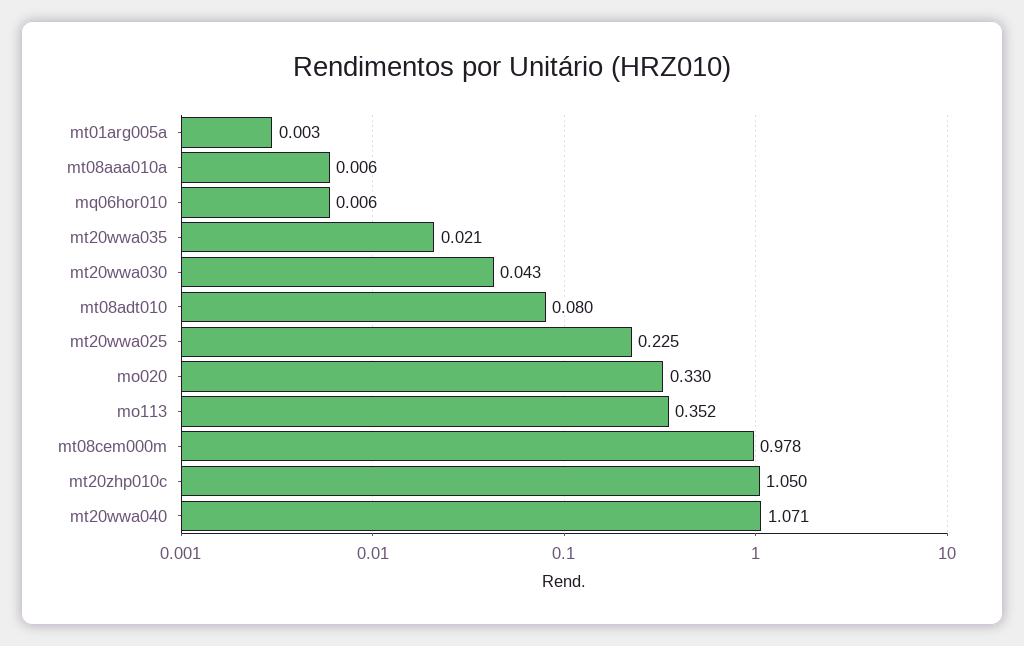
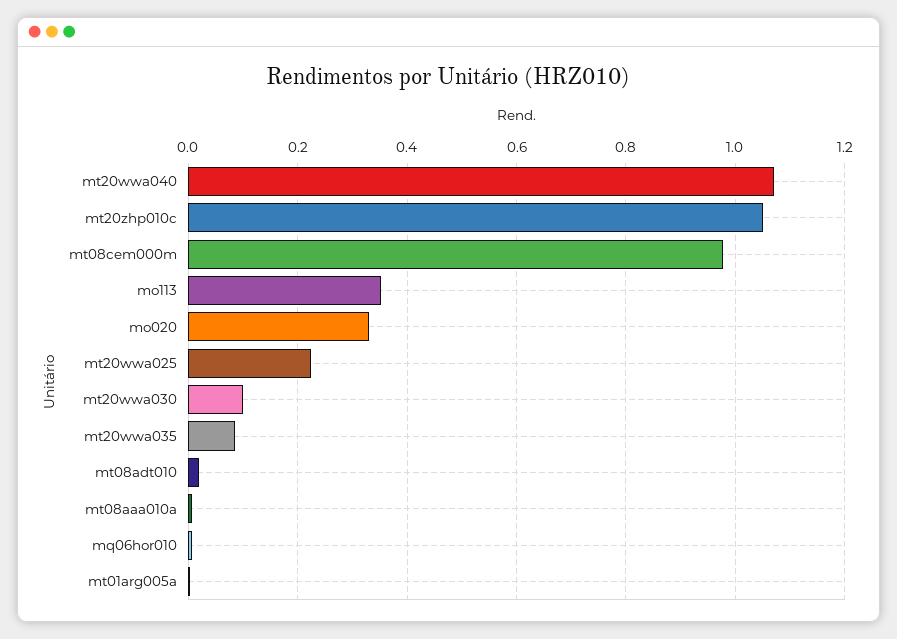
mt20wwa035: 0.021 -> 0.08
mt20wwa030: 0.043 -> 0.1
mt08adt010: 0.08 -> 0.02

